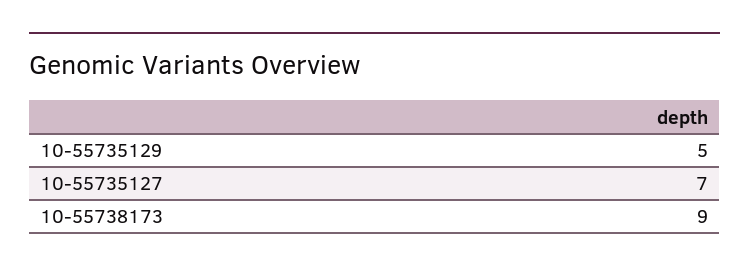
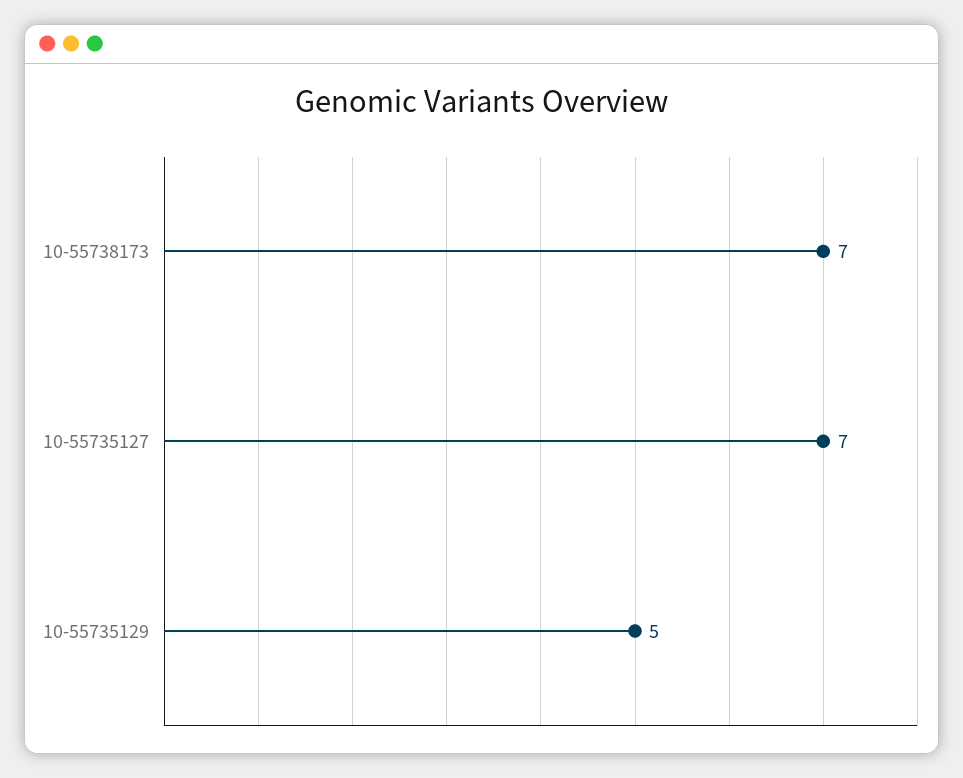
10-55738173: 9 -> 7

